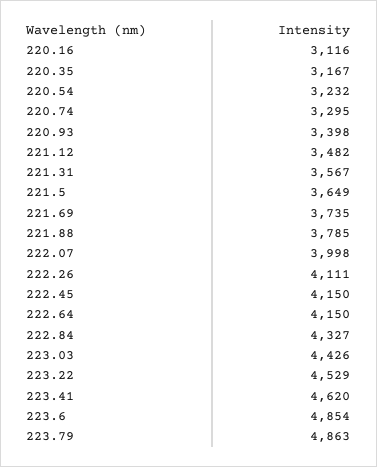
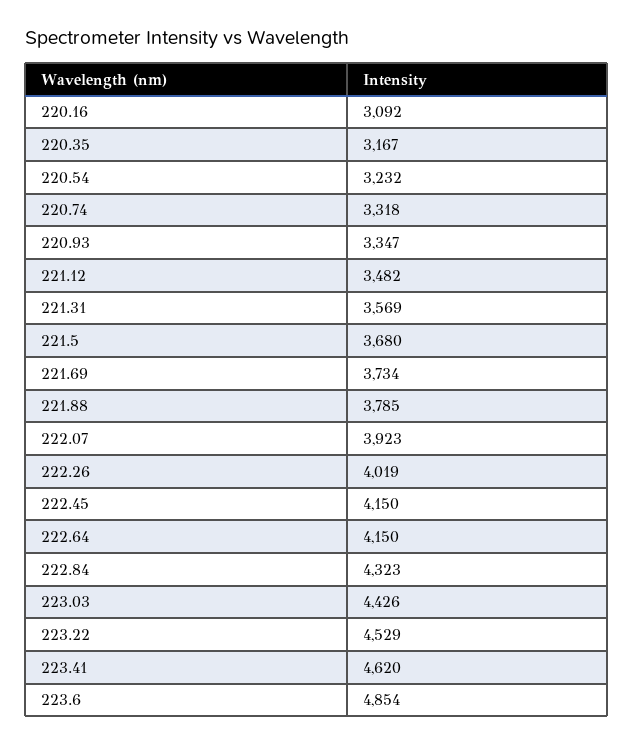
220.16: 3116 -> 3092
220.74: 3295 -> 3318
220.93: 3398 -> 3347
221.31: 3567 -> 3569
221.5: 3649 -> 3680
221.69: 3735 -> 3734
222.07: 3998 -> 3923
222.26: 4111 -> 4019
222.84: 4327 -> 4323
223.79: 4863 -> none

